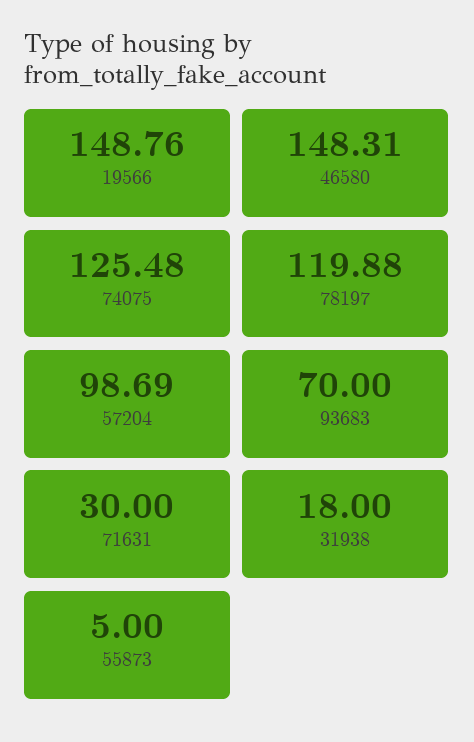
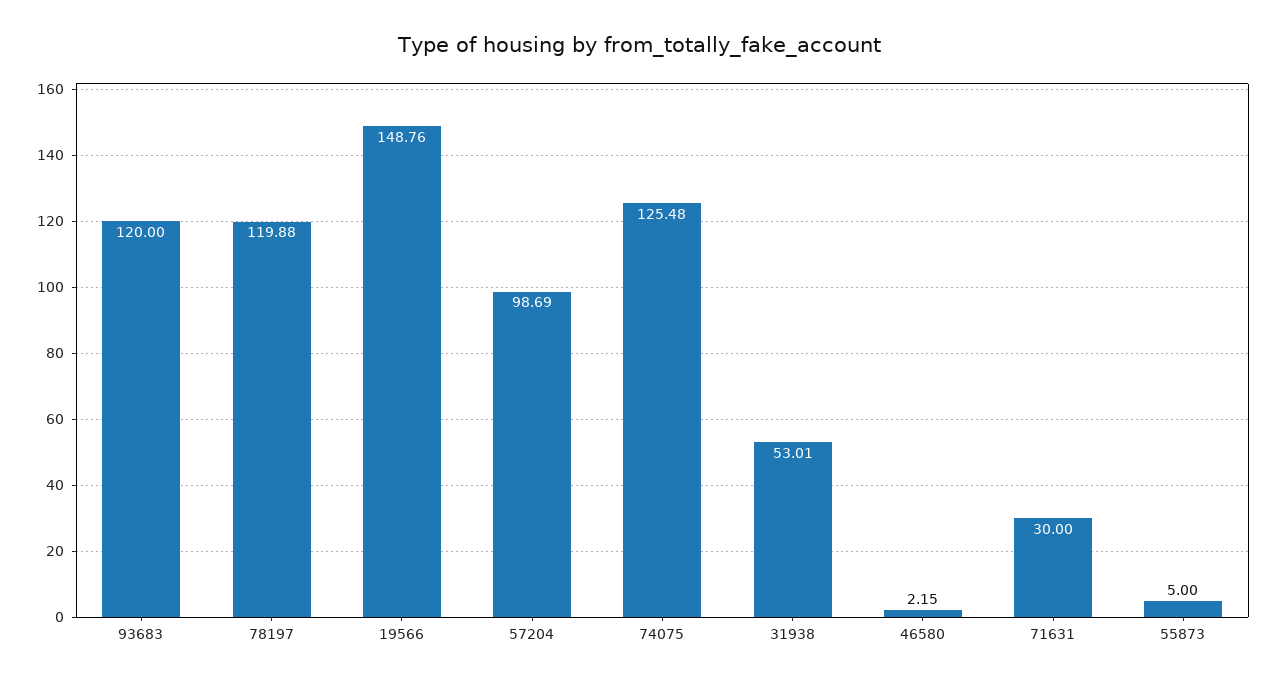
46580: 148.31 -> 2.15
93683: 70 -> 120
31938: 18 -> 53.01

